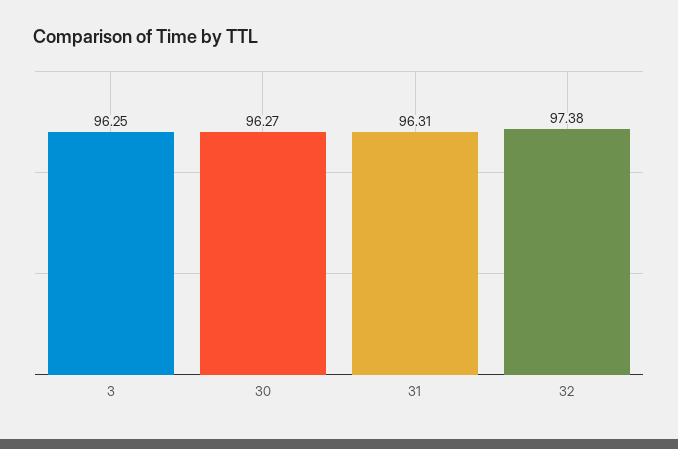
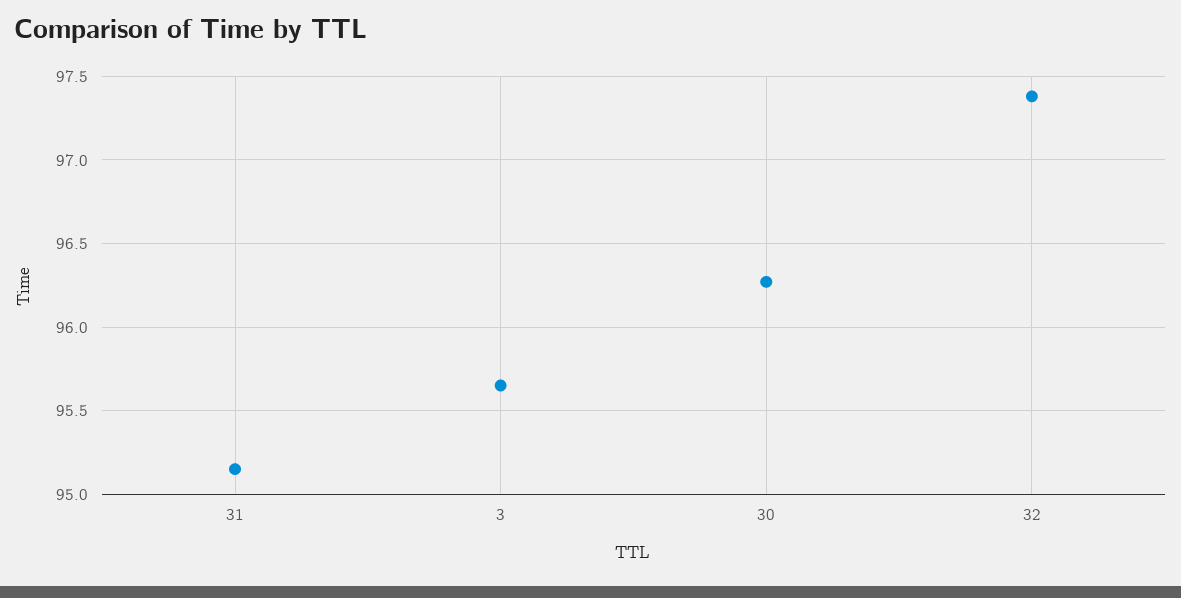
3: 96.25 -> 95.65
31: 96.31 -> 95.15

